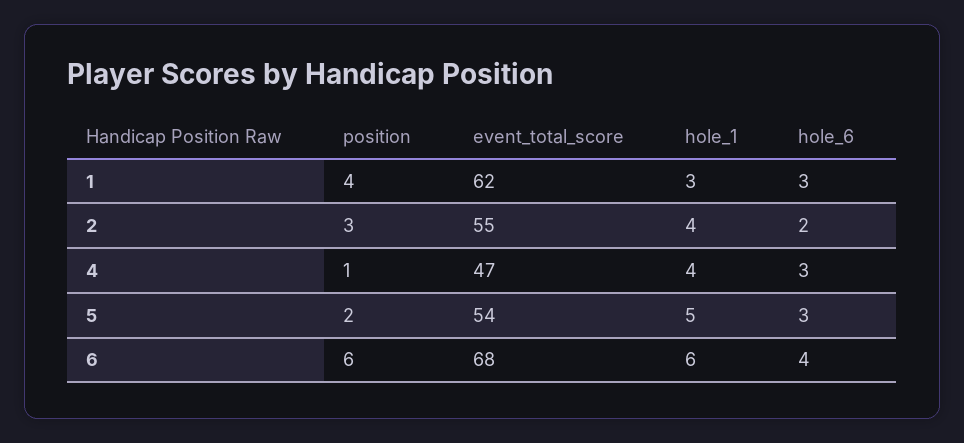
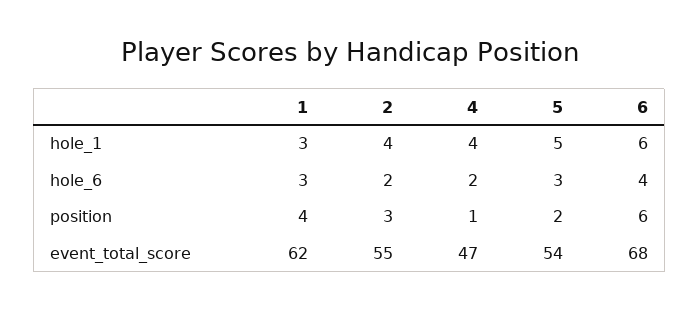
hole_6, 4: 3 -> 2

